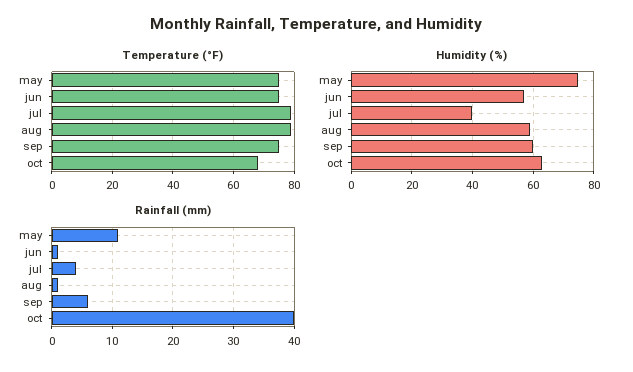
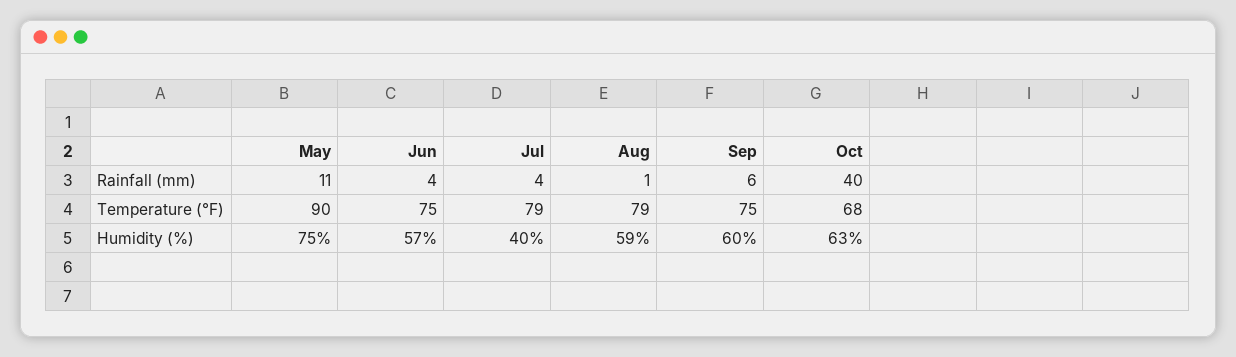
Temperature (°F), may: 75 -> 90
Rainfall (mm), jun: 1 -> 4

